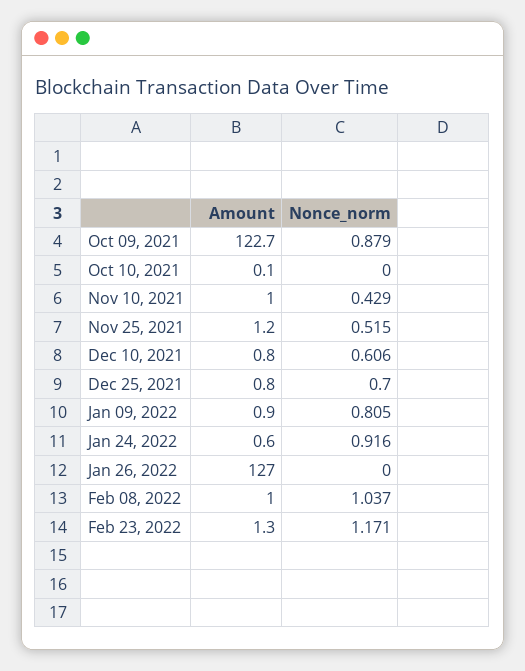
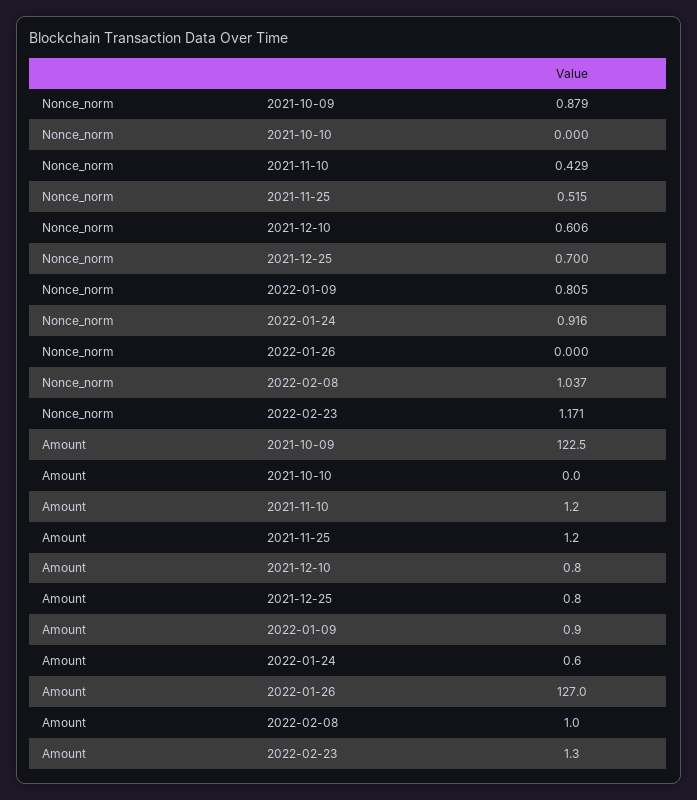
Amount, Oct 09, 2021: 122.7 -> 122.5
Amount, Oct 10, 2021: 0.1 -> 0
Amount, Nov 10, 2021: 1 -> 1.2

